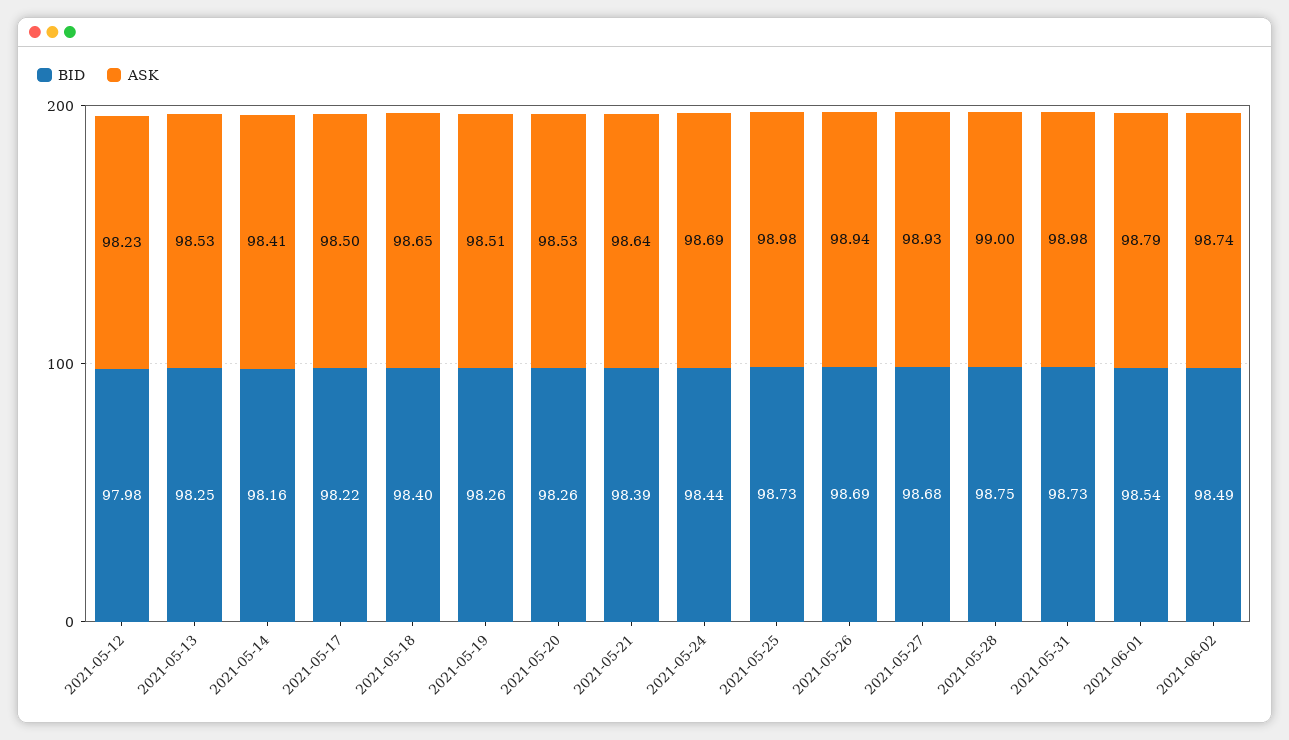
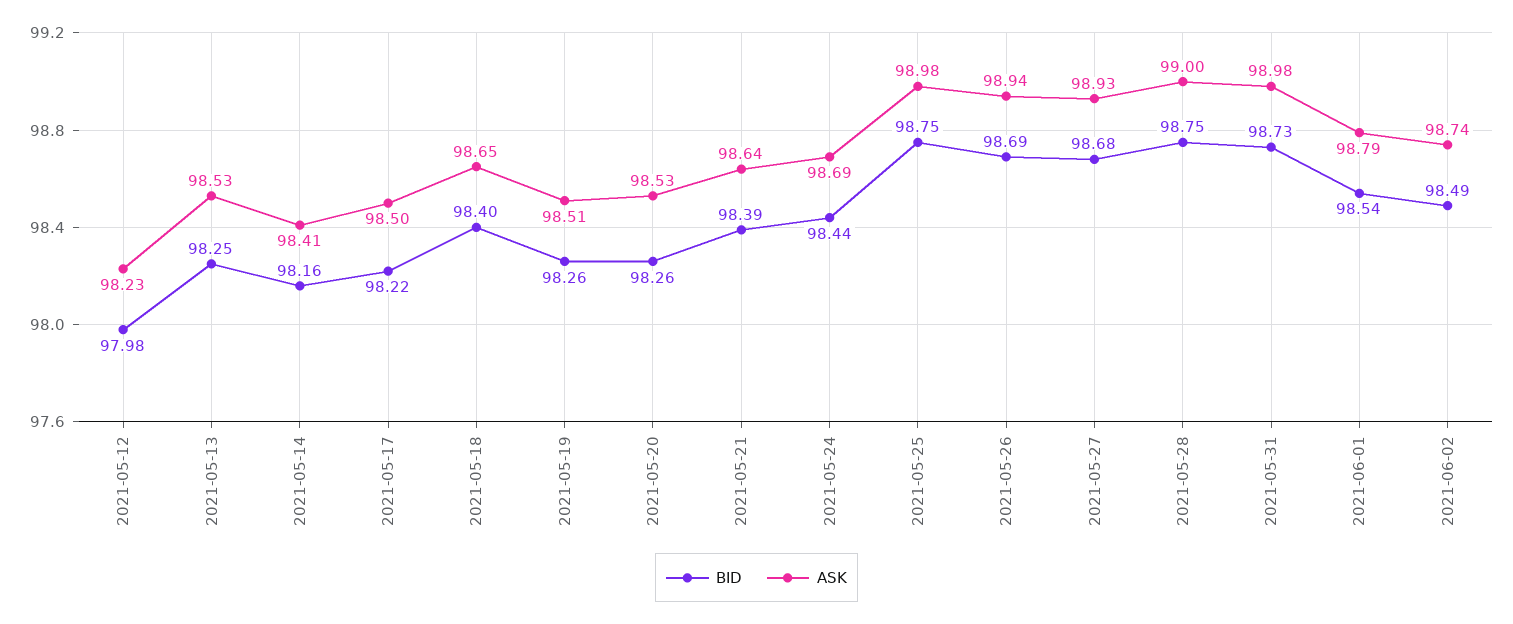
BID, 2021-05-25: 98.73 -> 98.75

